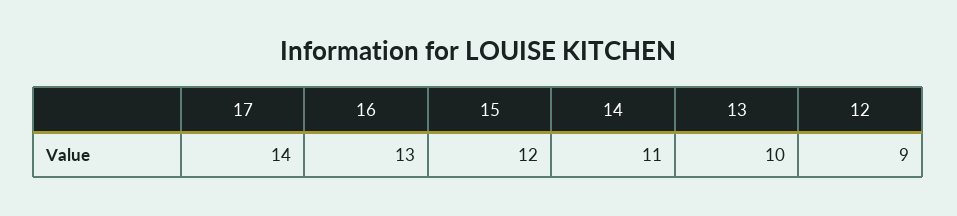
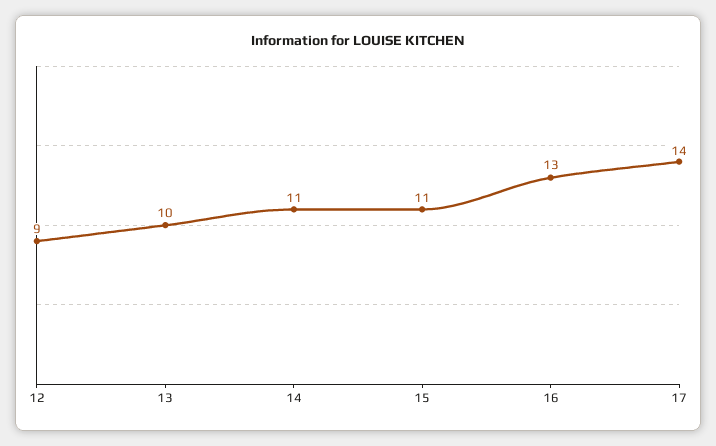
15: 12 -> 11

